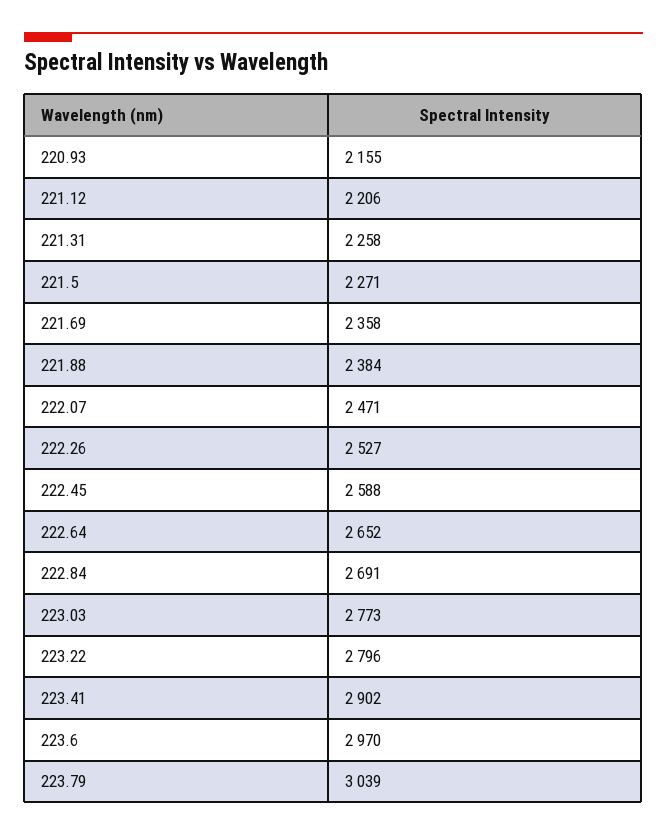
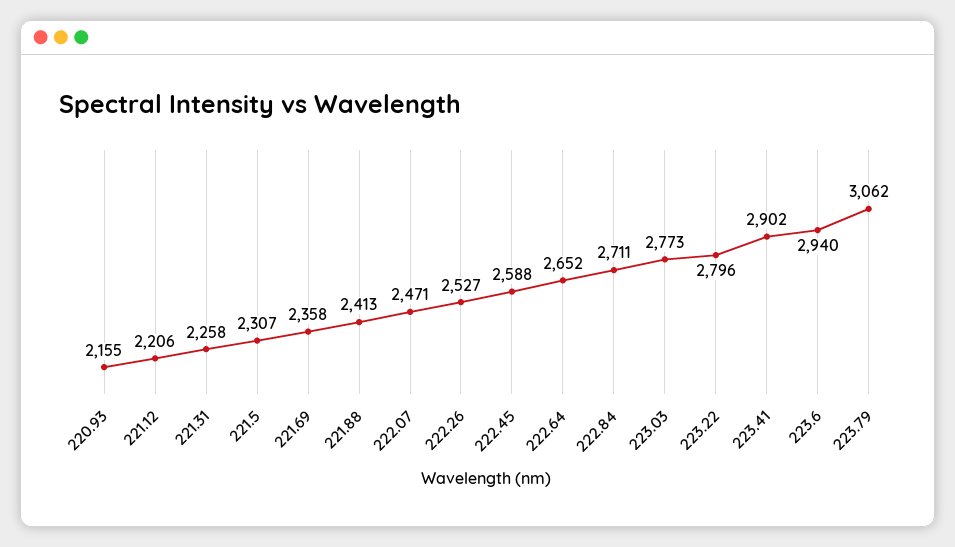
221.5: 2271 -> 2307
221.88: 2384 -> 2413
222.84: 2691 -> 2711
223.6: 2970 -> 2940
223.79: 3039 -> 3062

